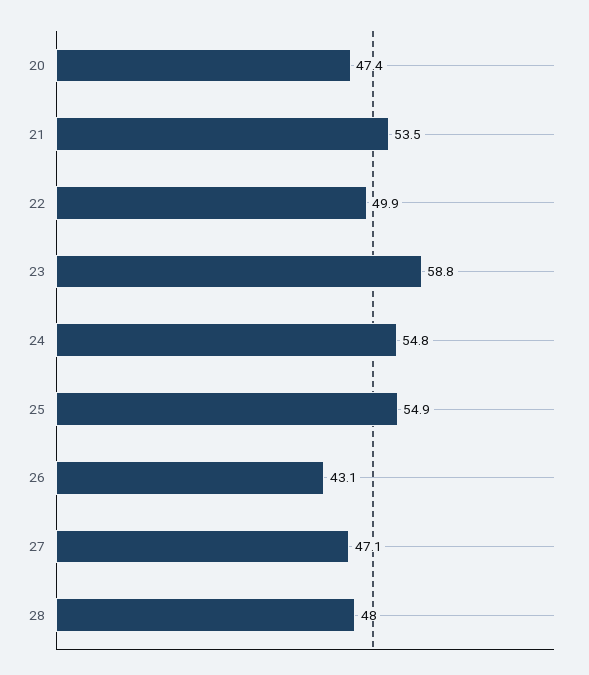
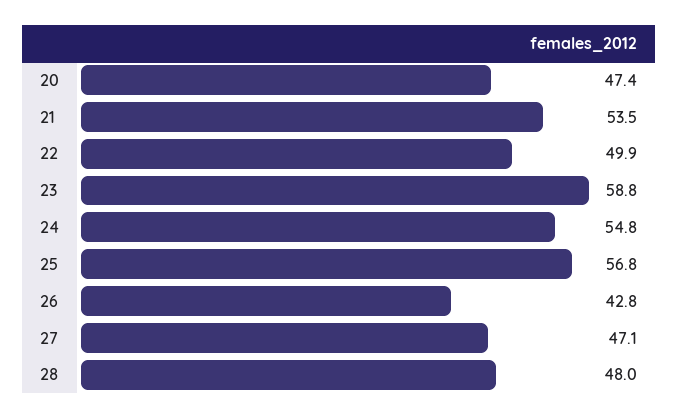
25: 54.9 -> 56.8
26: 43.1 -> 42.8

